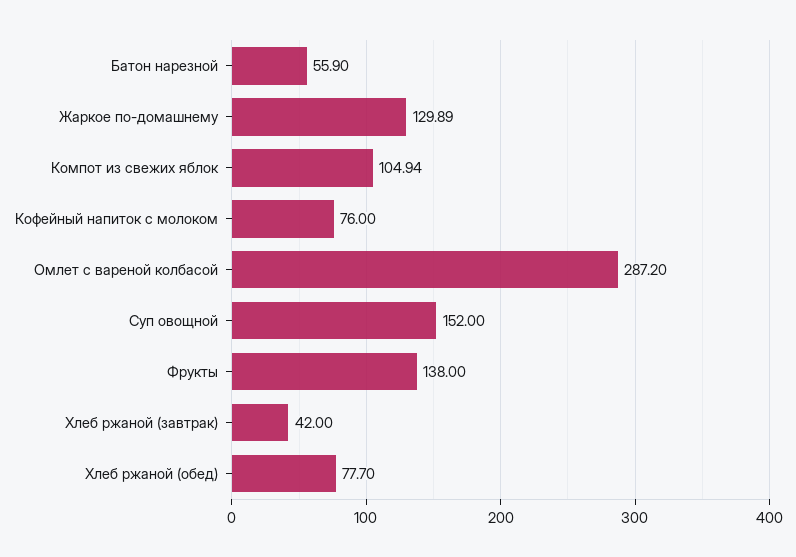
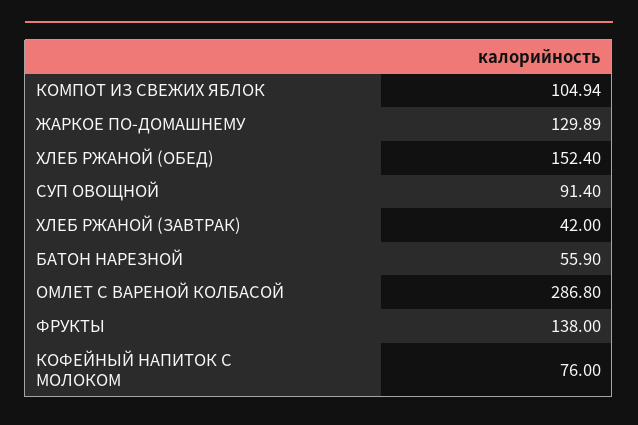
Омлет с вареной колбасой: 287.2 -> 286.8
Суп овощной: 152 -> 91.4
Хлеб ржаной (обед): 77.7 -> 152.4

